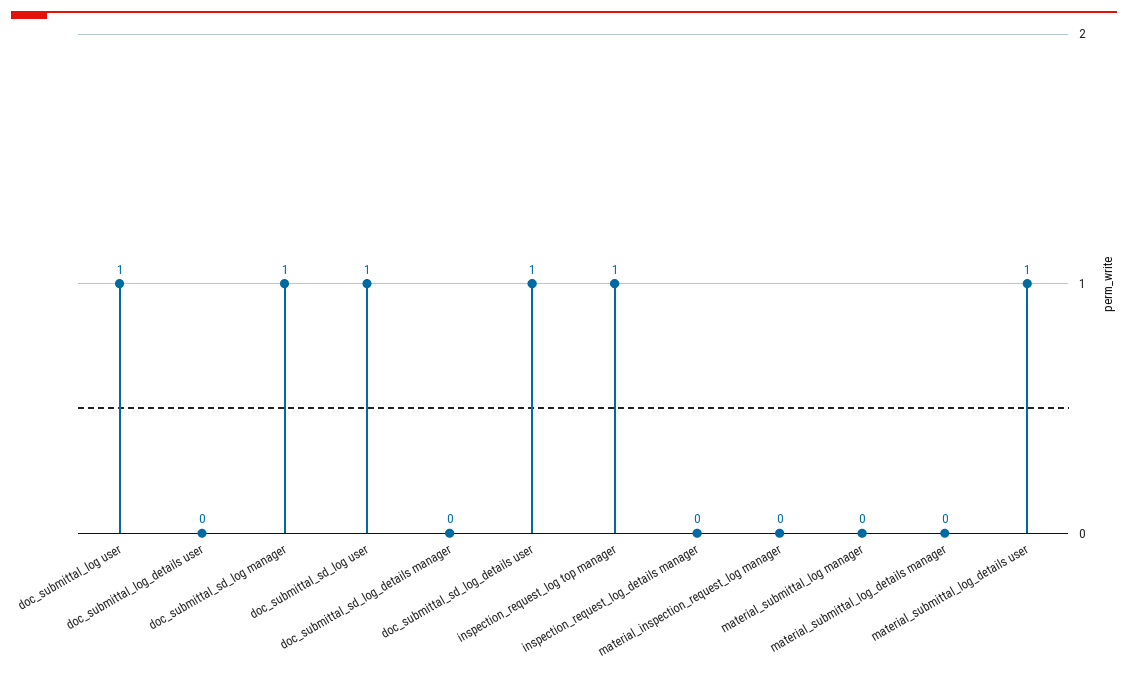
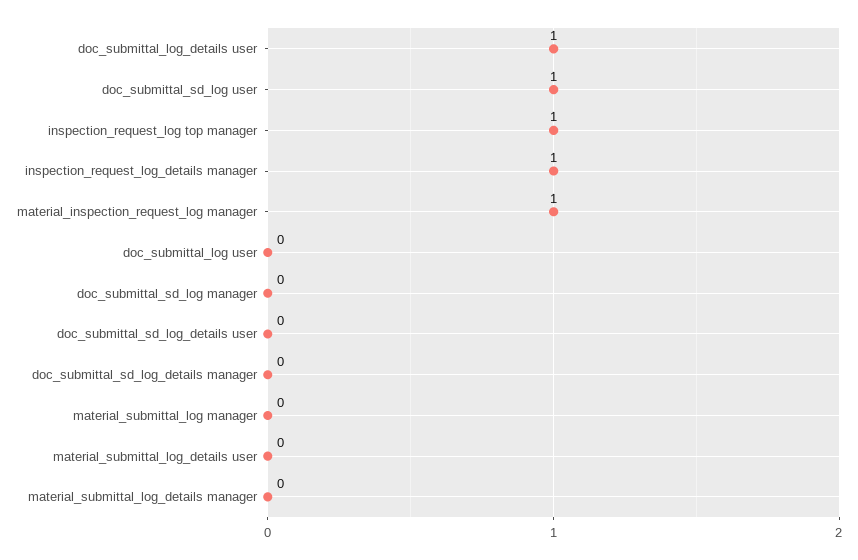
doc_submittal_log user: 1 -> 0
doc_submittal_log_details user: 0 -> 1
doc_submittal_sd_log manager: 1 -> 0
doc_submittal_sd_log_details user: 1 -> 0
inspection_request_log_details manager: 0 -> 1
material_inspection_request_log manager: 0 -> 1
material_submittal_log_details user: 1 -> 0

